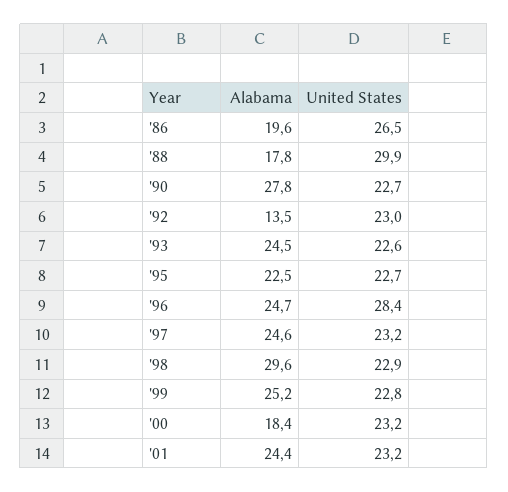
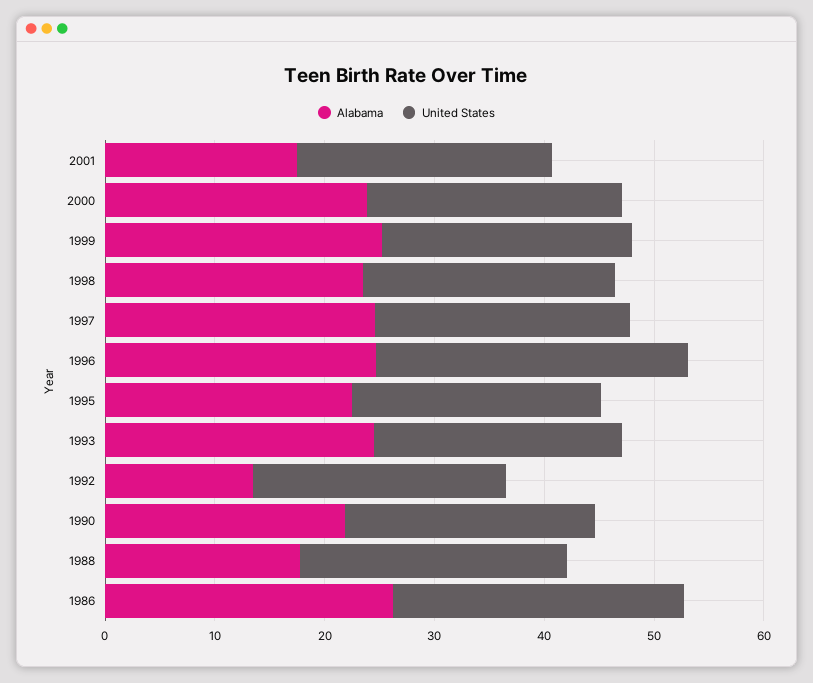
Alabama, '86: 19.6 -> 26
United States, '88: 29.9 -> 24
Alabama, '90: 27.8 -> 22
Alabama, '98: 29.6 -> 24
Alabama, '00: 18.4 -> 24
Alabama, '01: 24.4 -> 18

